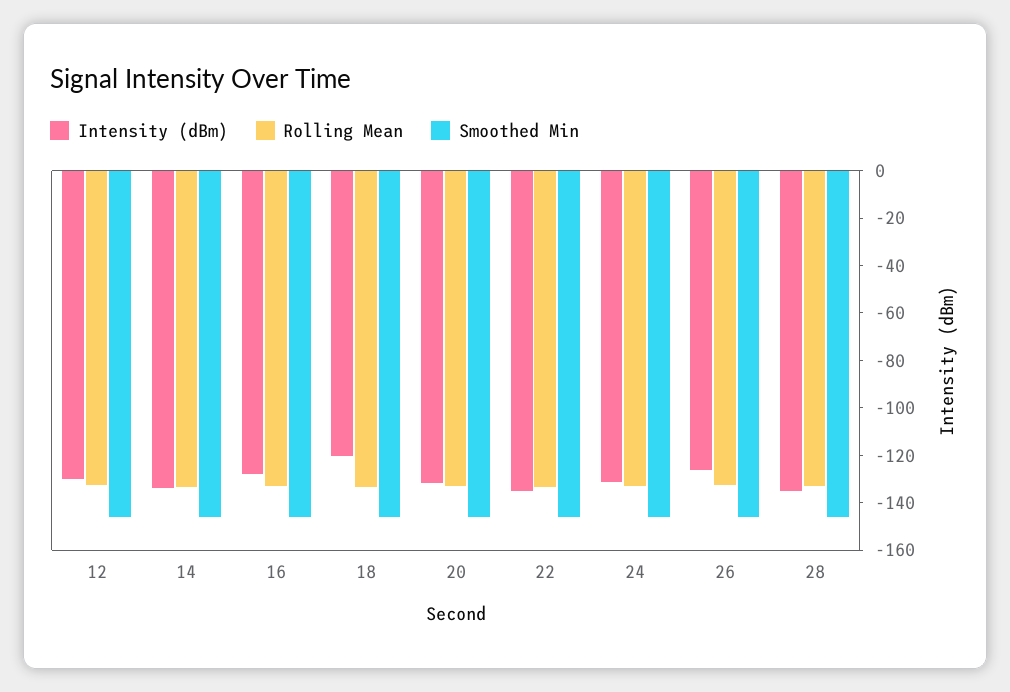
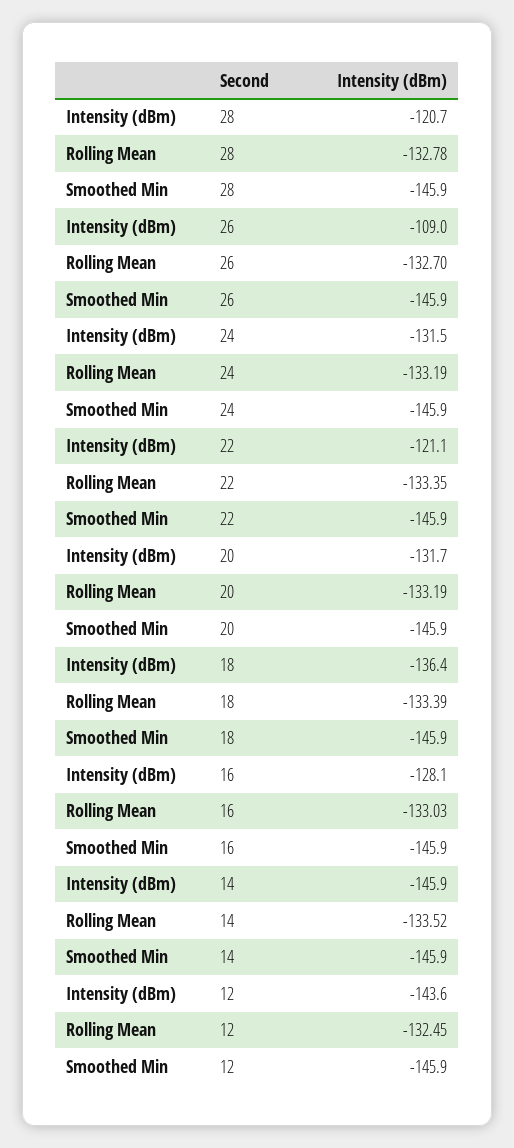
Intensity (dBm), 12: -130 -> -143.6
Intensity (dBm), 14: -135 -> -145.9
Intensity (dBm), 18: -120 -> -136.4
Intensity (dBm), 22: -135 -> -121.1
Intensity (dBm), 26: -125 -> -109
Intensity (dBm), 28: -135 -> -120.7

